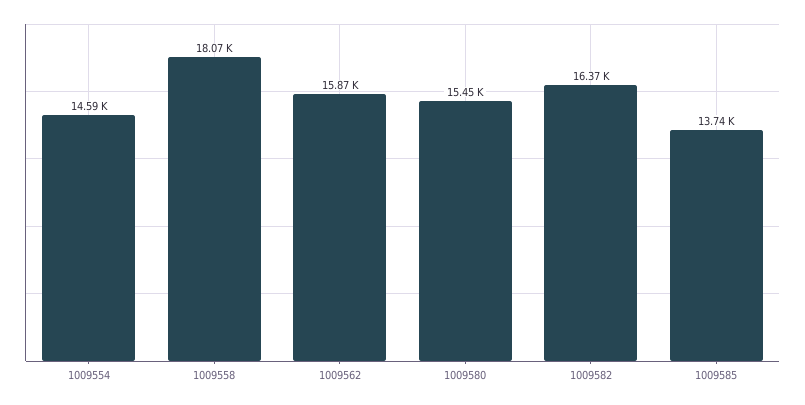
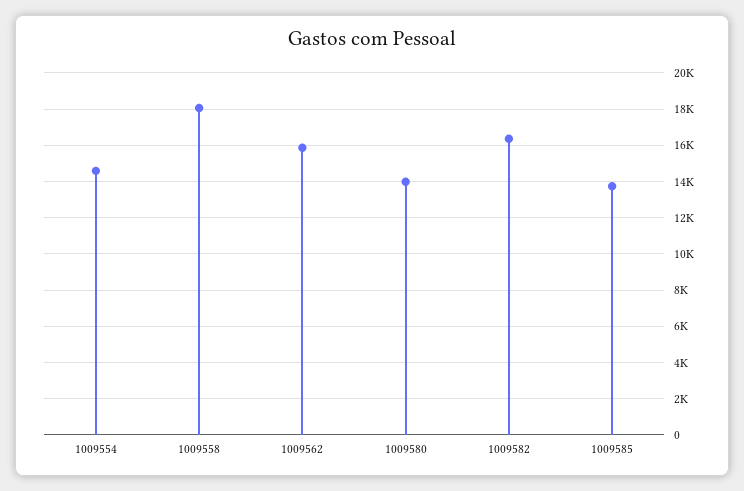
1009580: 15450 -> 14000

